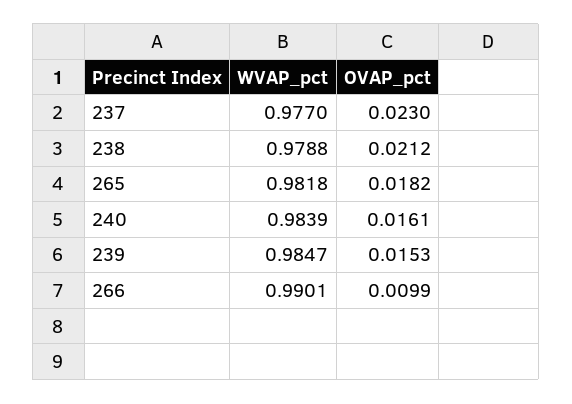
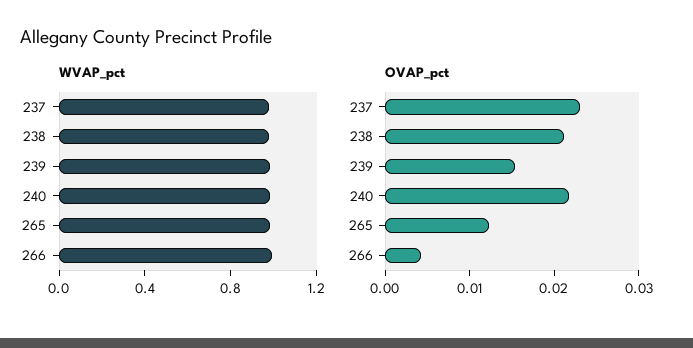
OVAP_pct, 265: 0.0182 -> 0.012
OVAP_pct, 240: 0.0161 -> 0.022
OVAP_pct, 266: 0.0099 -> 0.004

